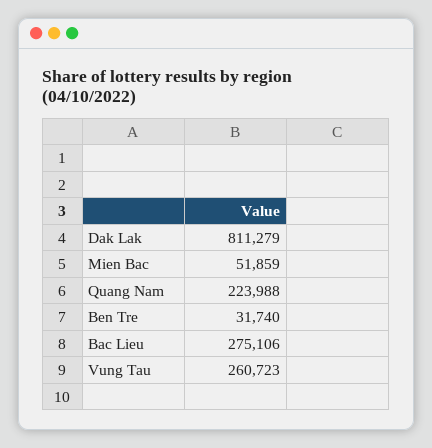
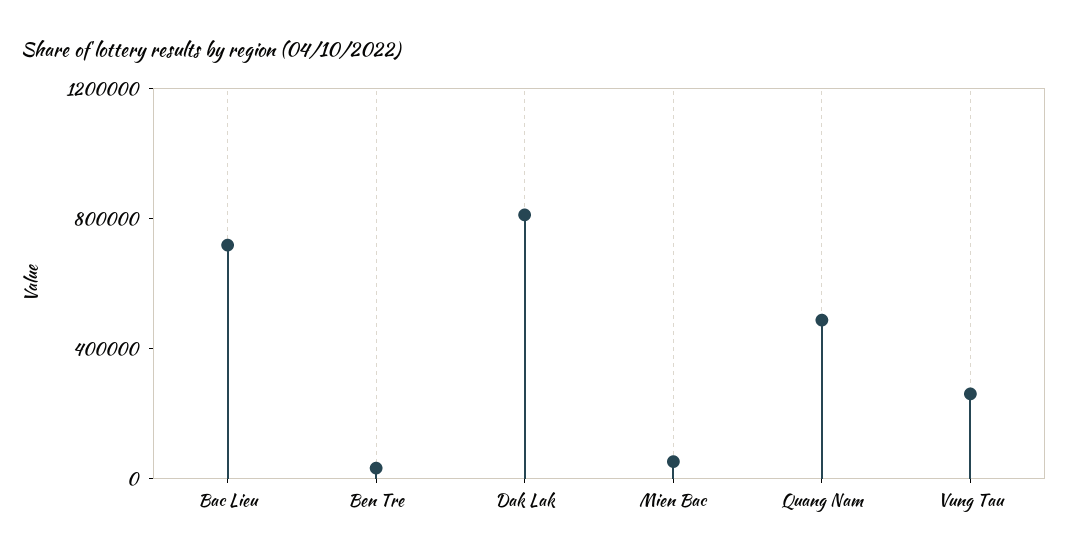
Quang Nam: 223988 -> 500000
Bac Lieu: 275106 -> 700000

